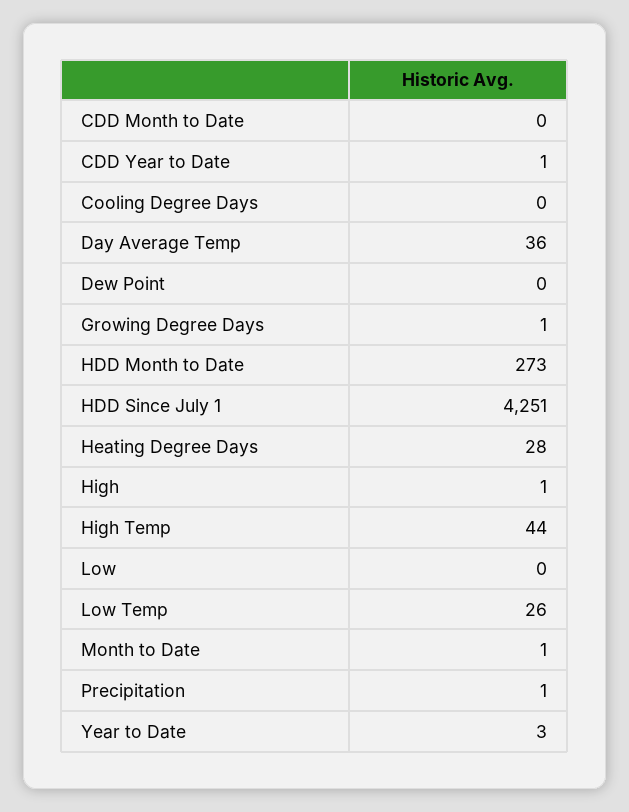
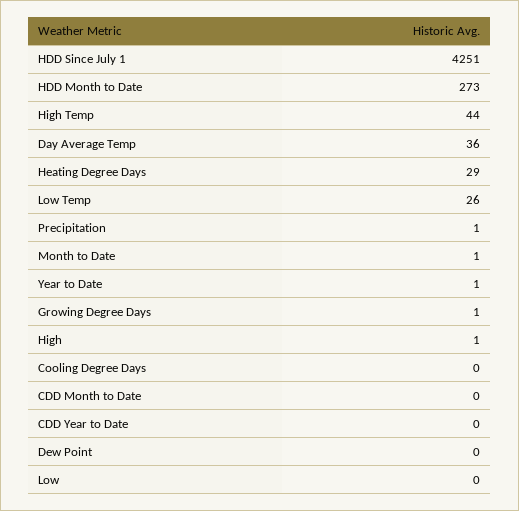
CDD Year to Date: 1 -> 0
Heating Degree Days: 28 -> 29
Year to Date: 3 -> 1

